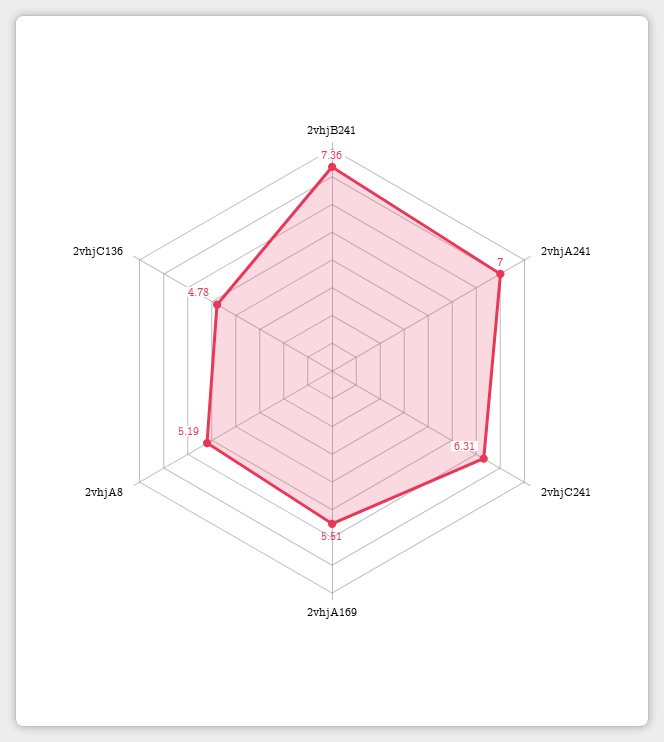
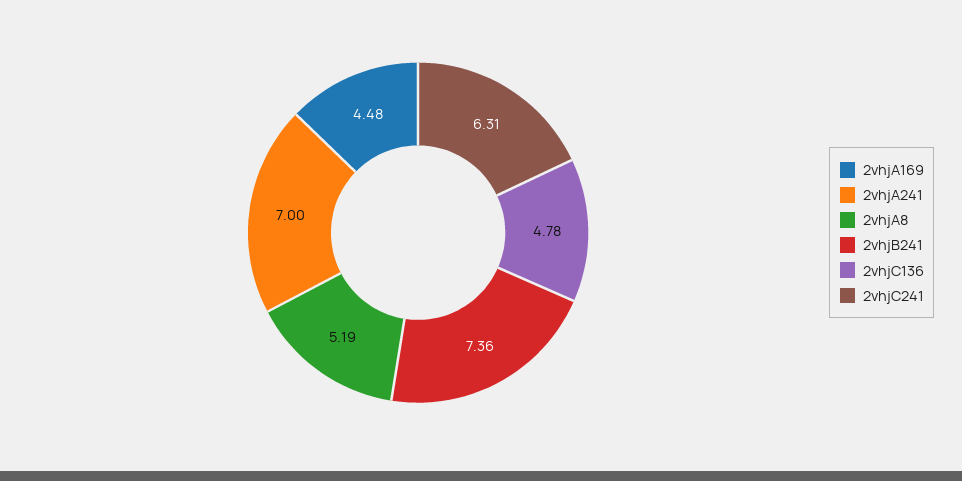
2vhjA169: 5.51 -> 4.48

